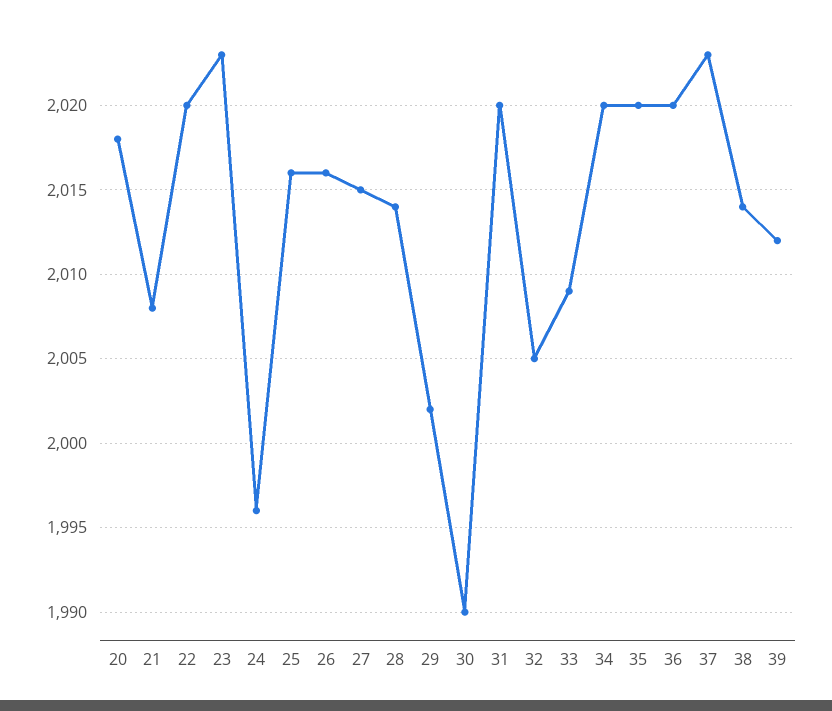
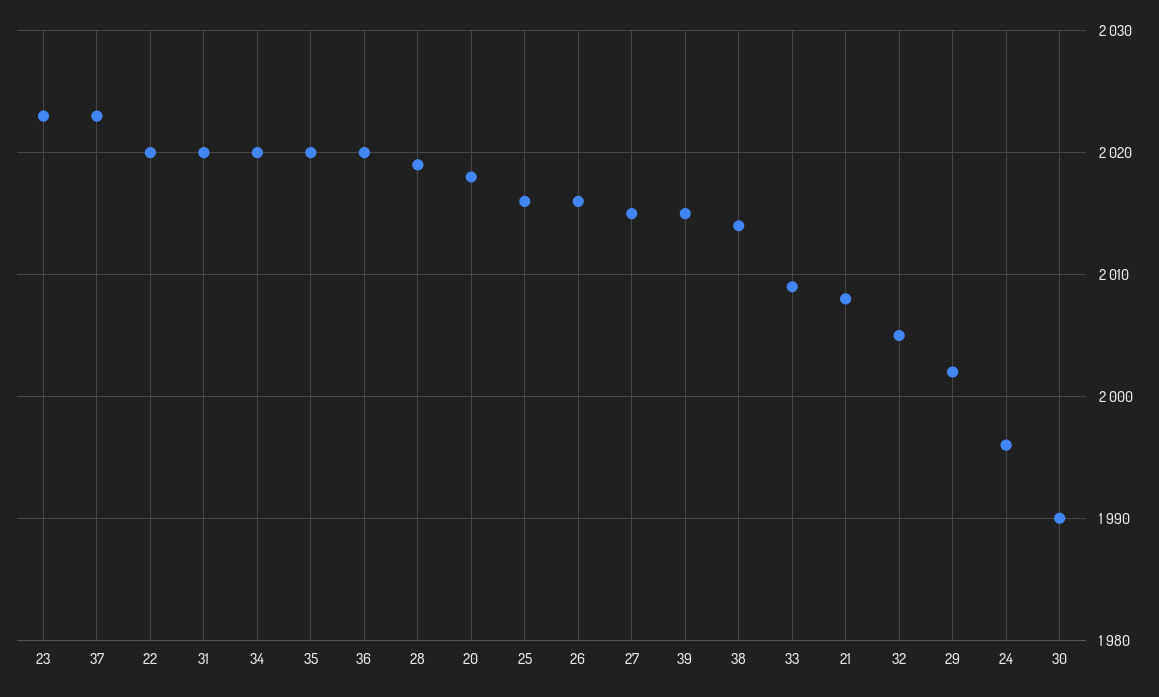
28: 2014 -> 2019
39: 2012 -> 2015

